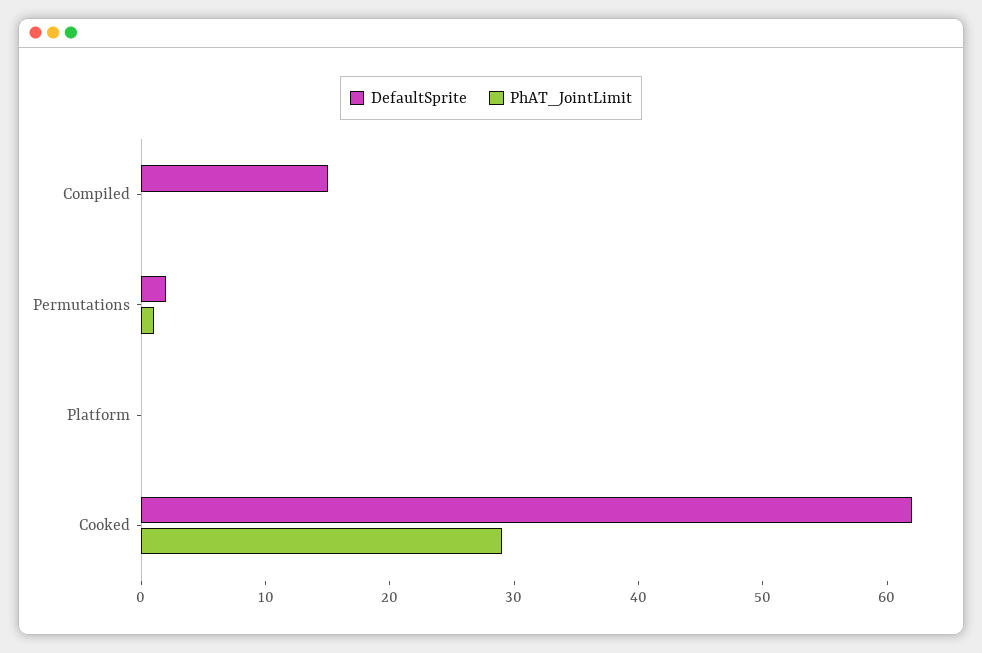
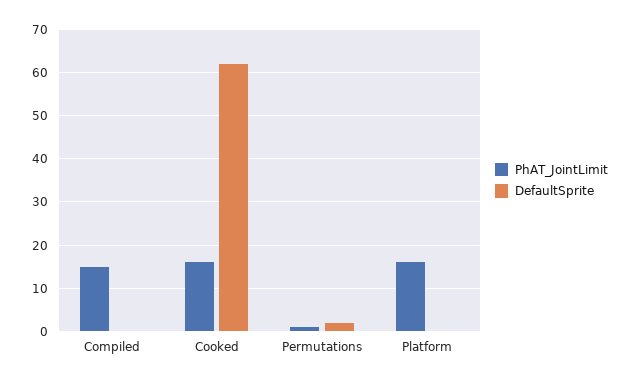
DefaultSprite, Compiled: 15 -> 0
PhAT_JointLimit, Compiled: 0 -> 15
PhAT_JointLimit, Platform: 0 -> 15
PhAT_JointLimit, Cooked: 29 -> 15

